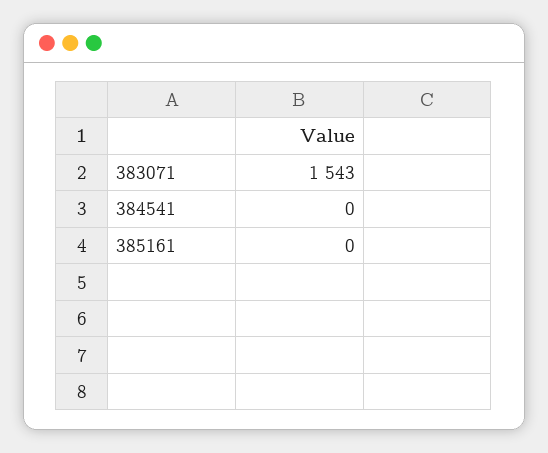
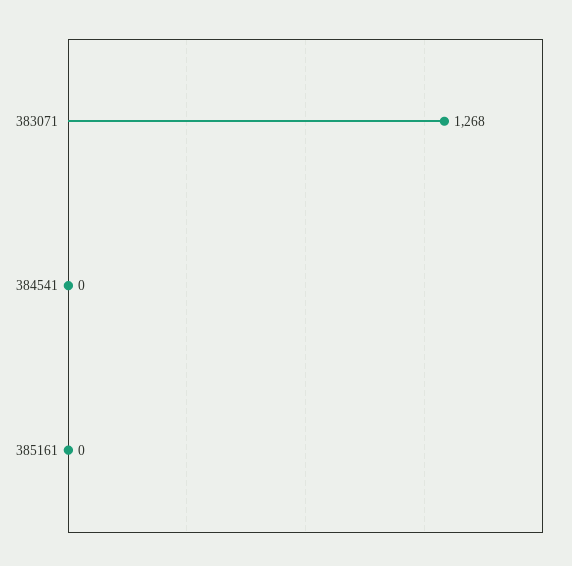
383071: 1543 -> 1268

